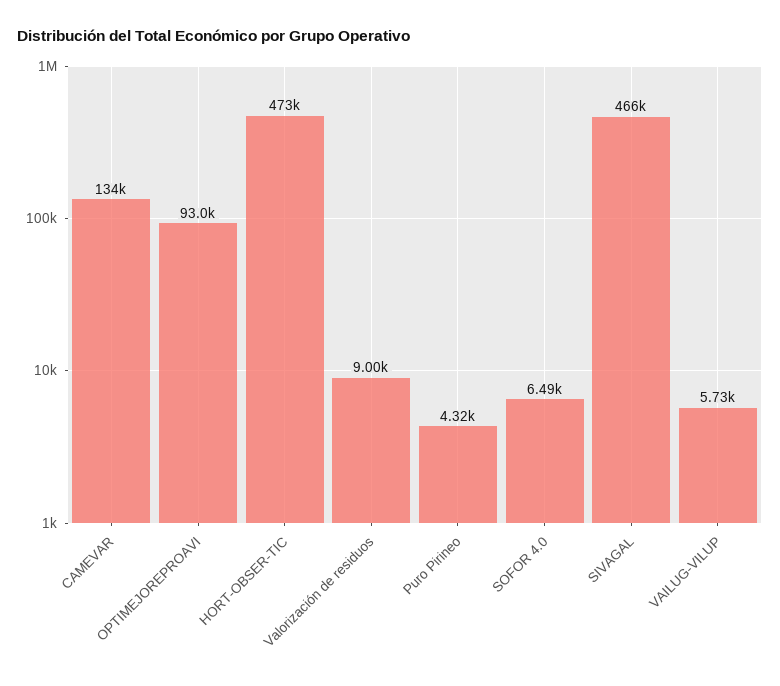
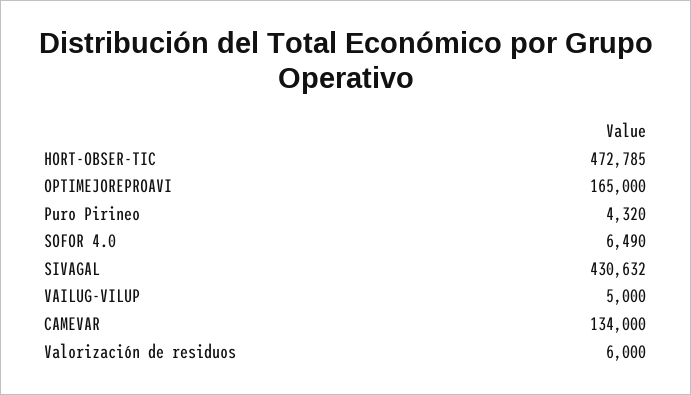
OPTIMEJOREPROAVI: 93000 -> 165000
Valorización de residuos: 9000 -> 6000
SIVAGAL: 466000 -> 430632
VAILUG-VILUP: 5730 -> 5000

